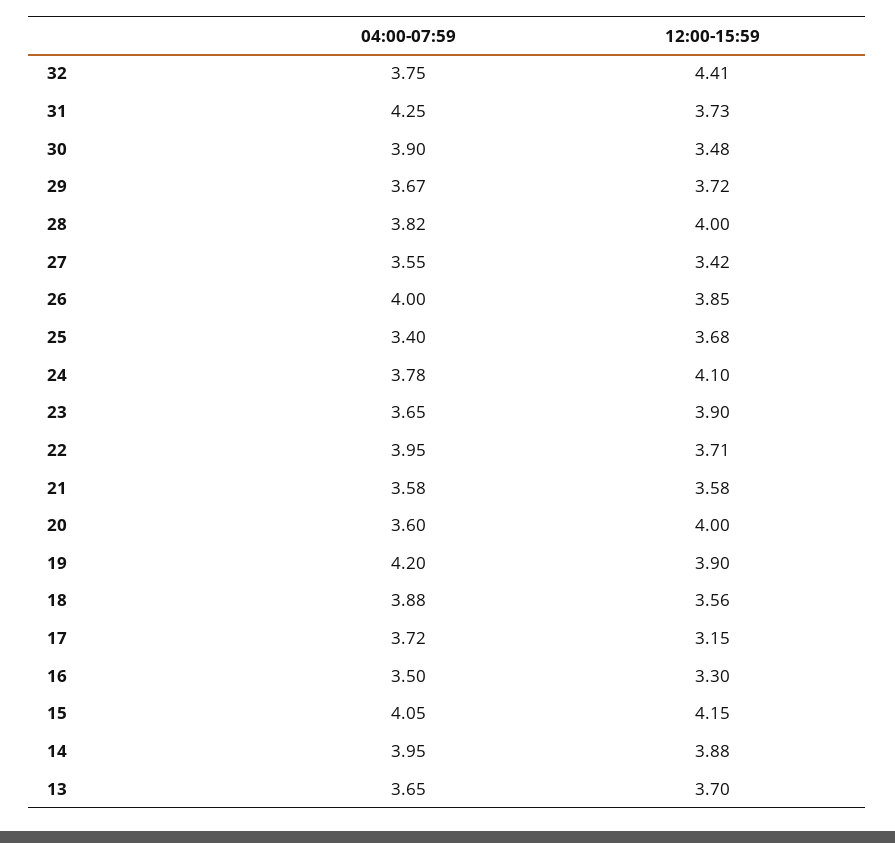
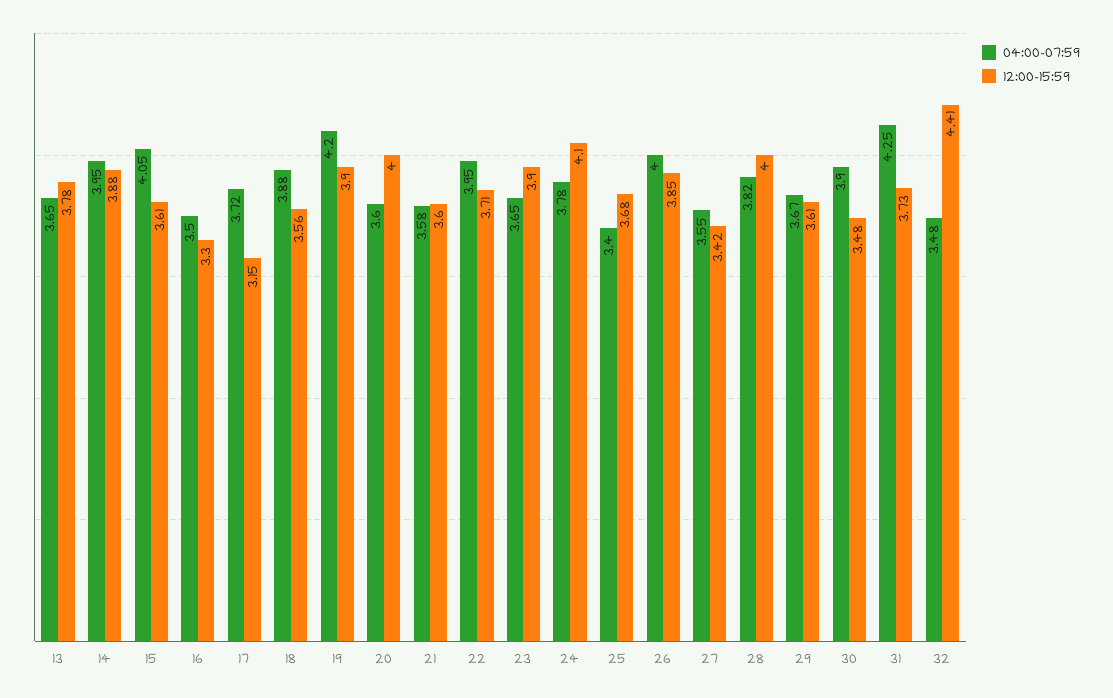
04:00-07:59, 32: 3.75 -> 3.48
12:00-15:59, 29: 3.72 -> 3.61
12:00-15:59, 21: 3.58 -> 3.6
12:00-15:59, 15: 4.15 -> 3.61
12:00-15:59, 13: 3.7 -> 3.78

